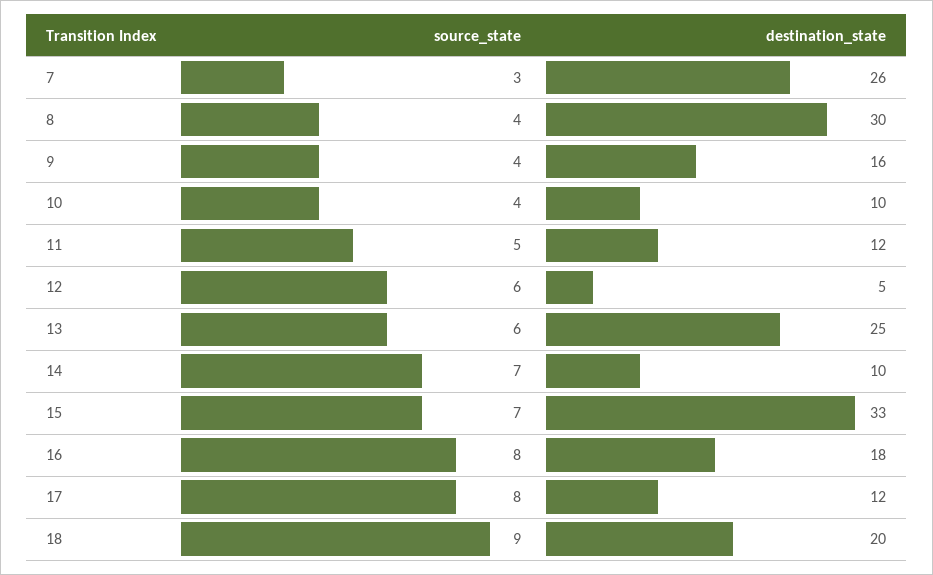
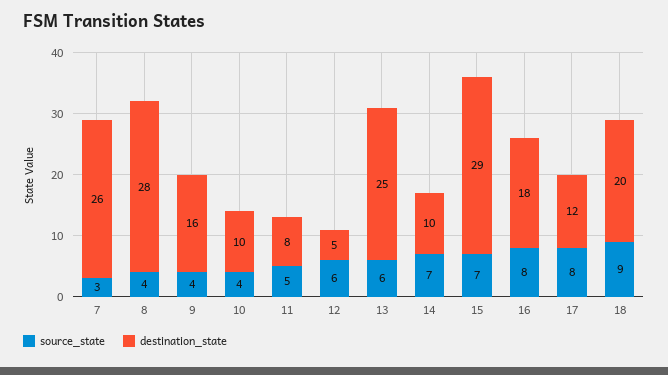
destination_state, 8: 30 -> 28
destination_state, 11: 12 -> 8
destination_state, 15: 33 -> 29

